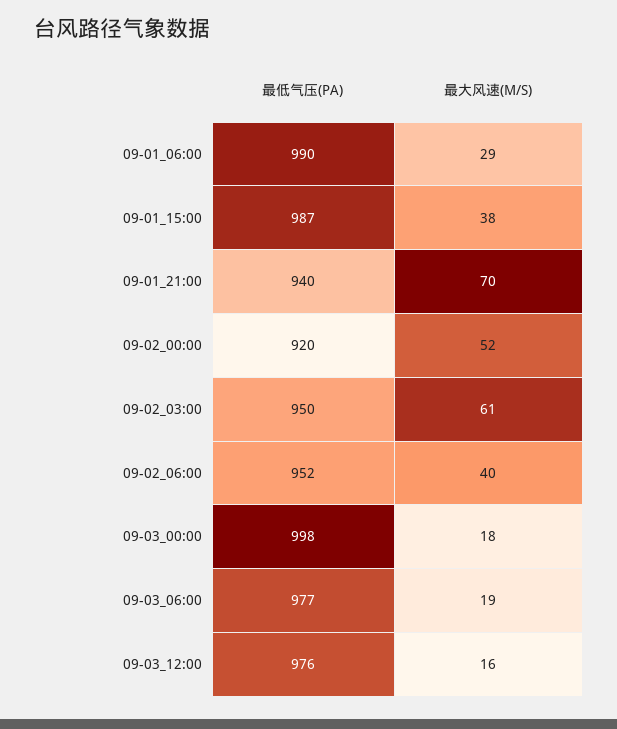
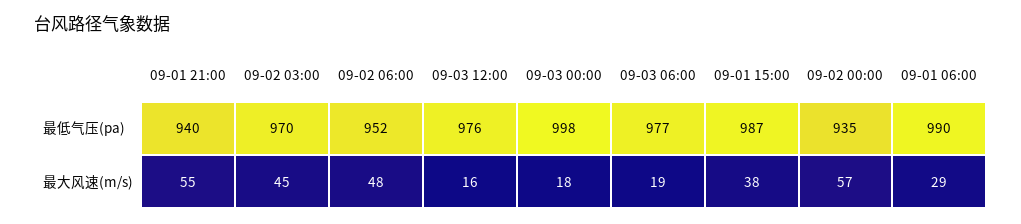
最大风速(M/S), 09-01_21:00: 70 -> 55
最低气压(PA), 09-02_00:00: 920 -> 935
最大风速(M/S), 09-02_00:00: 52 -> 57
最低气压(PA), 09-02_03:00: 950 -> 970
最大风速(M/S), 09-02_03:00: 61 -> 45
最大风速(M/S), 09-02_06:00: 40 -> 48

